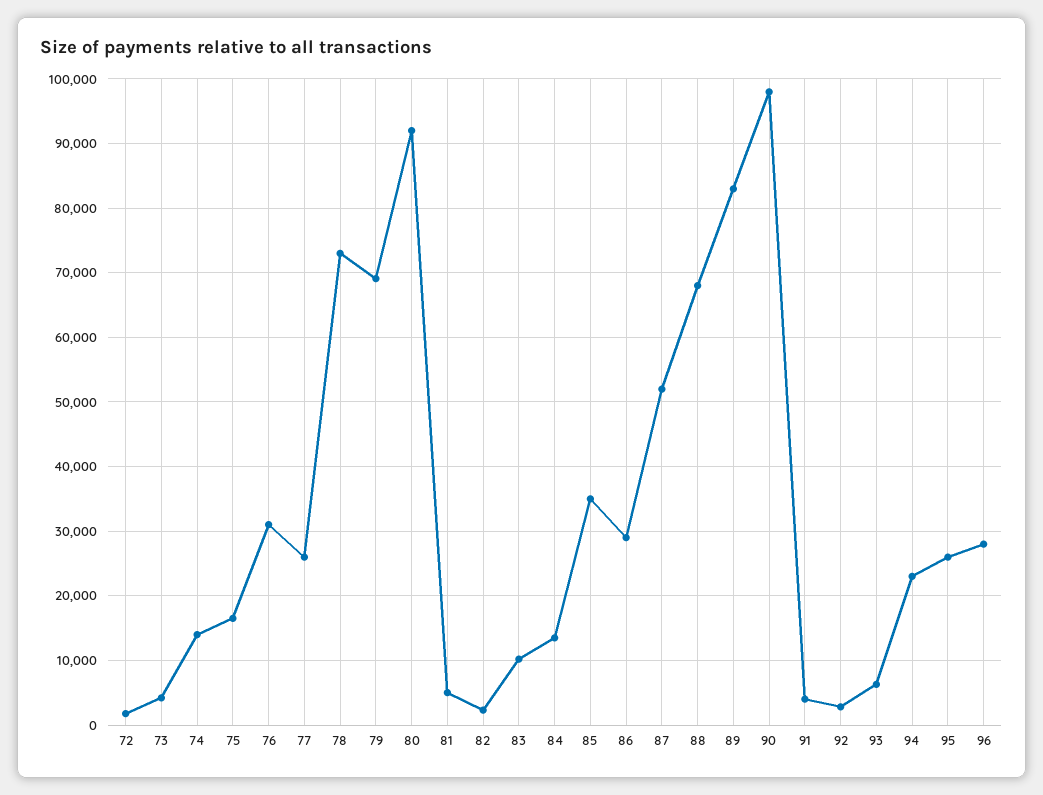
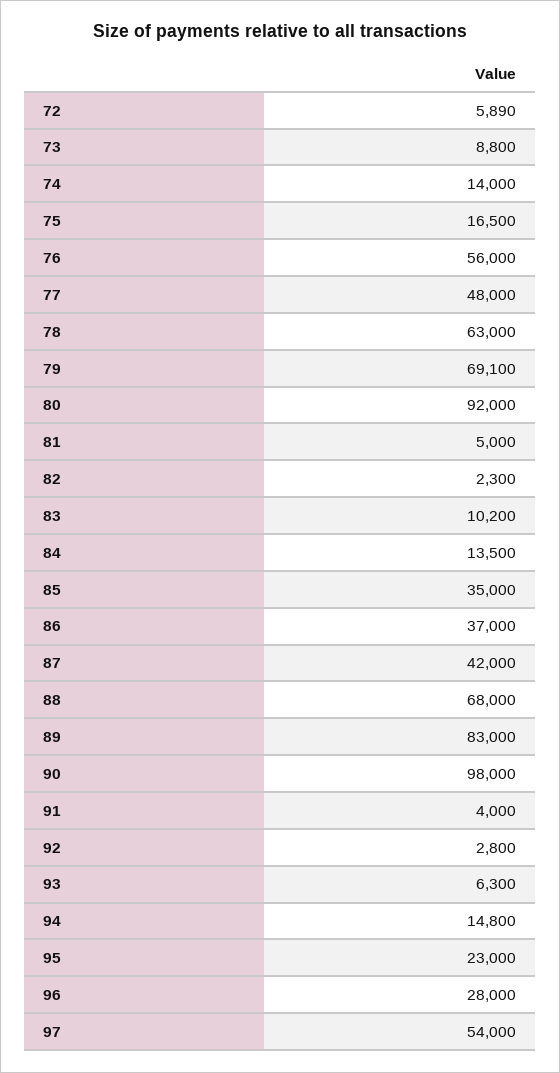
72: 2000 -> 5890
73: 4000 -> 8800
76: 31000 -> 56000
77: 26000 -> 48000
78: 73000 -> 63000
86: 29000 -> 37000
87: 52000 -> 42000
94: 23000 -> 14800
95: 26000 -> 23000
97: none -> 54000

